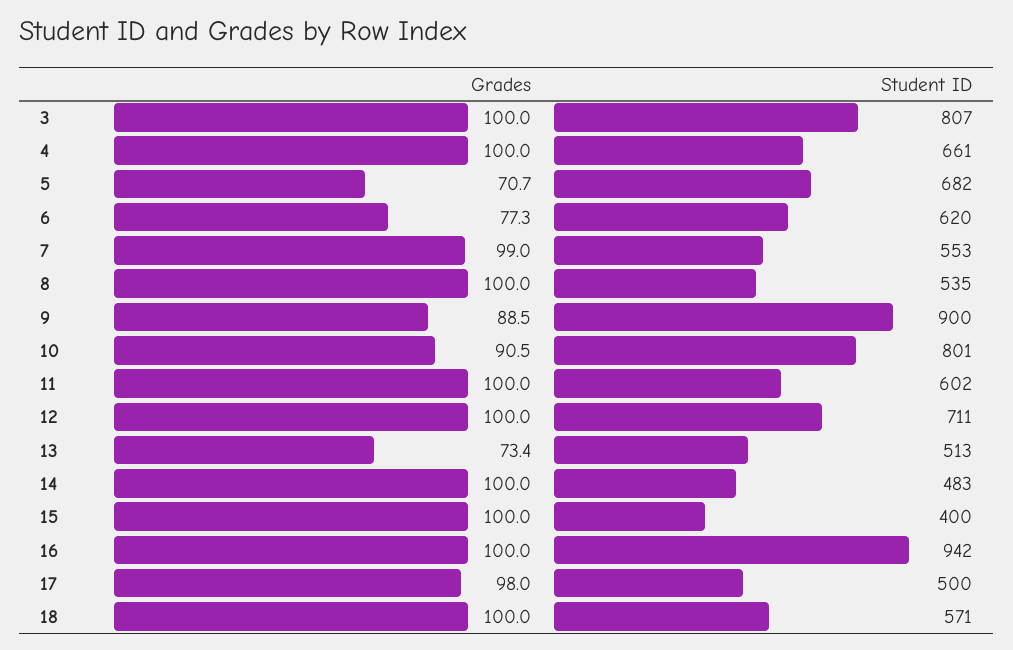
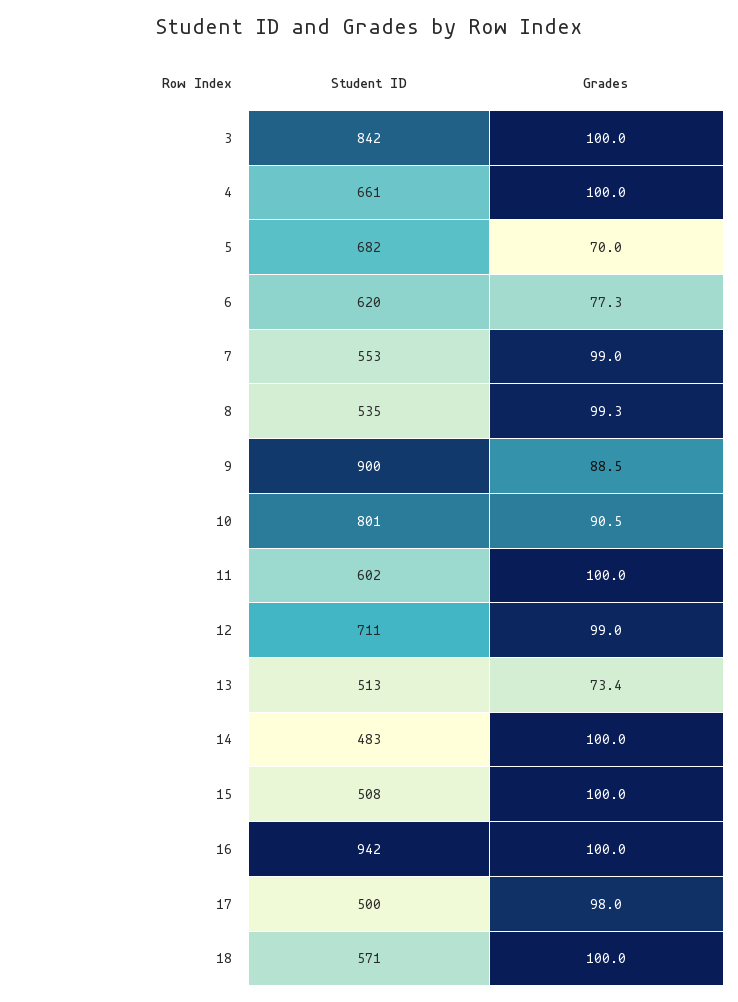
Student ID, 3: 807 -> 842
Grades, 5: 70.7 -> 70
Grades, 8: 100 -> 99.3
Grades, 12: 100 -> 99
Student ID, 15: 400 -> 508

